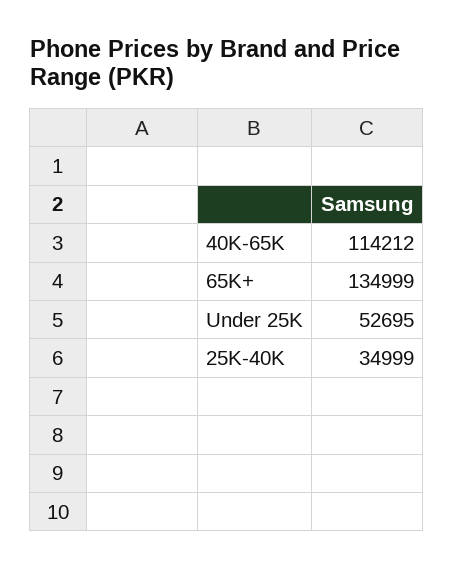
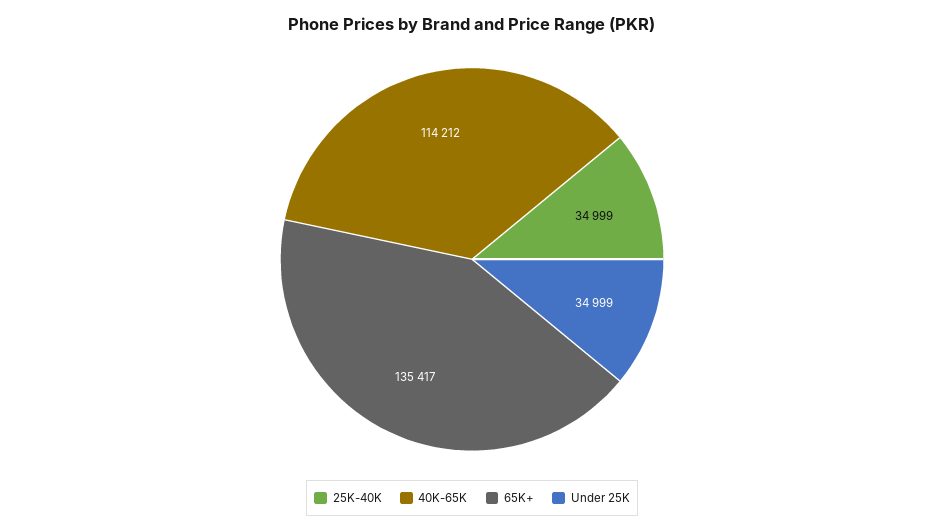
65K+: 134999 -> 135417
Under 25K: 52695 -> 34999

